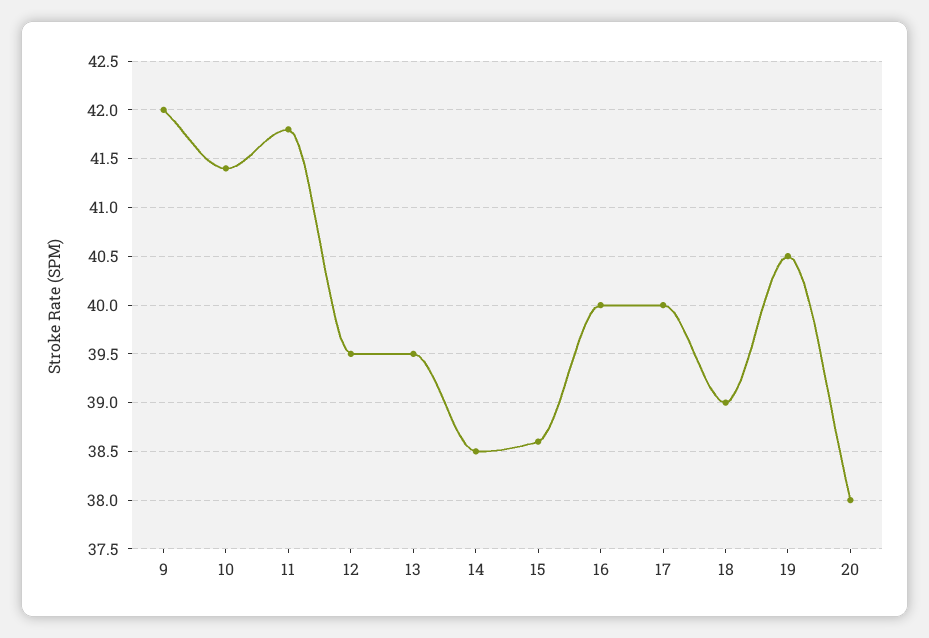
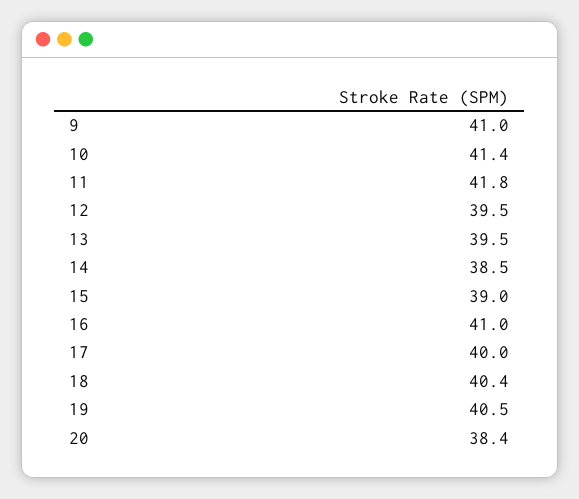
9: 42 -> 41
15: 38.6 -> 39
16: 40 -> 41
18: 39 -> 40.4
20: 38 -> 38.4

